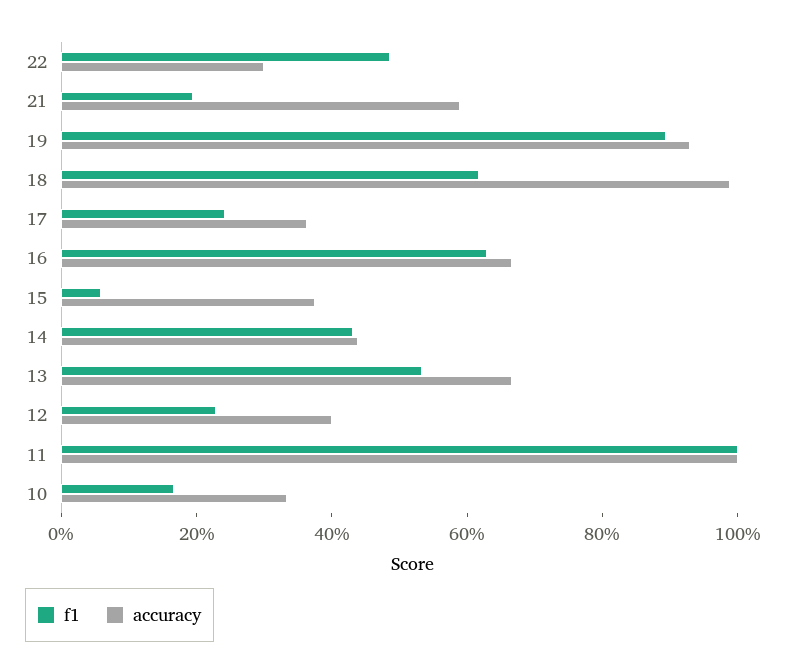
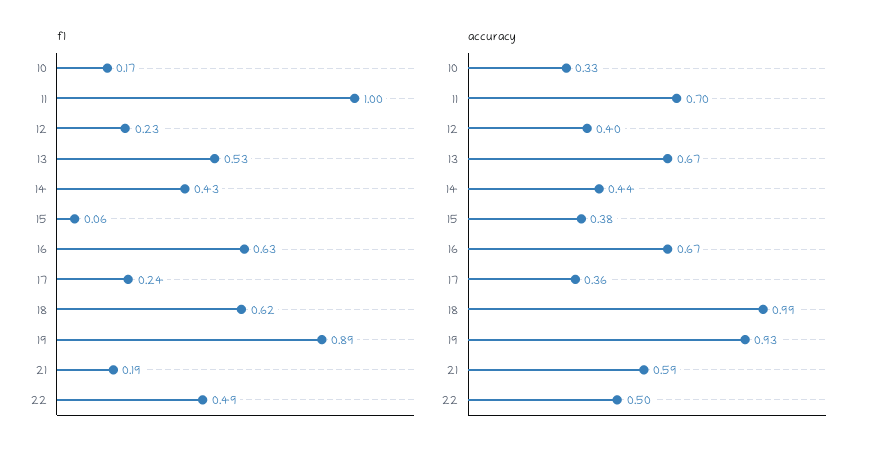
accuracy, 22: 0.3 -> 0.5
accuracy, 11: 1 -> 0.7

